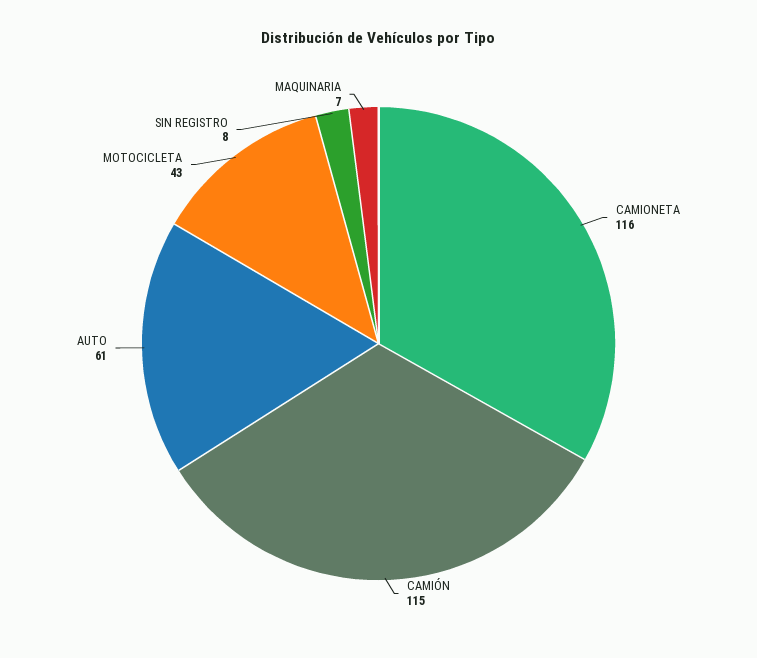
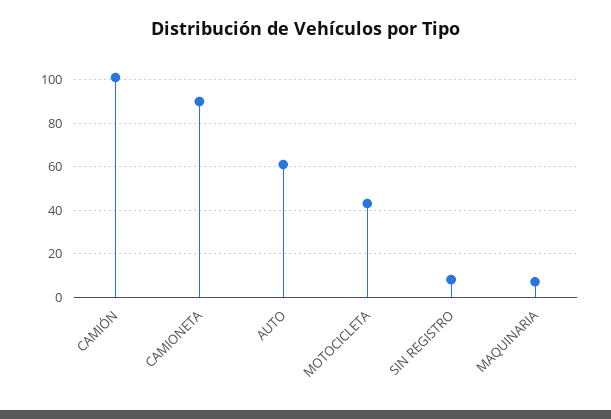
CAMIONETA: 116 -> 90
CAMIÓN: 115 -> 100

